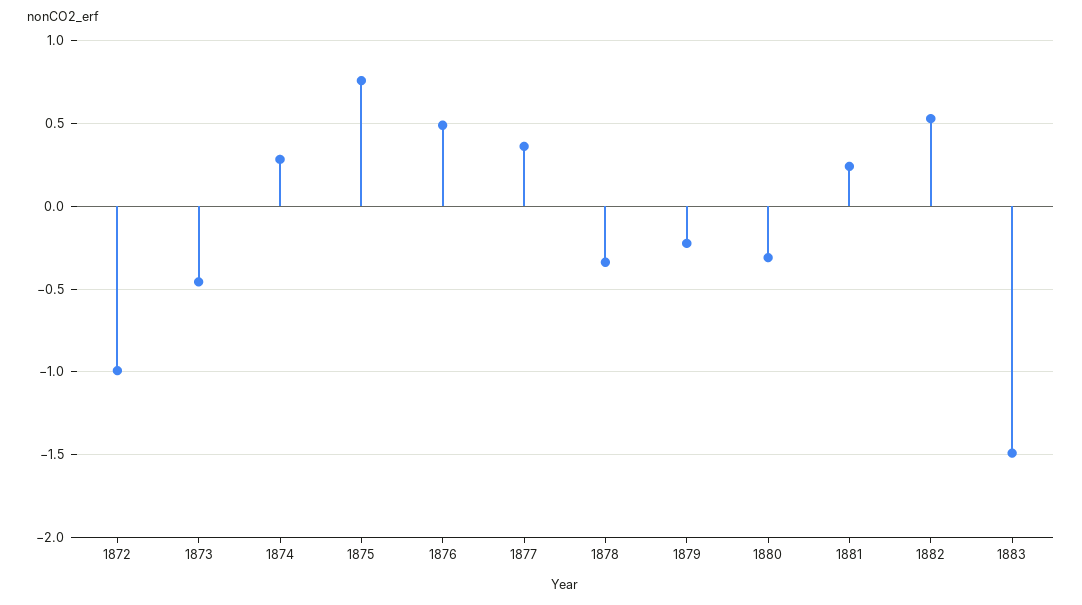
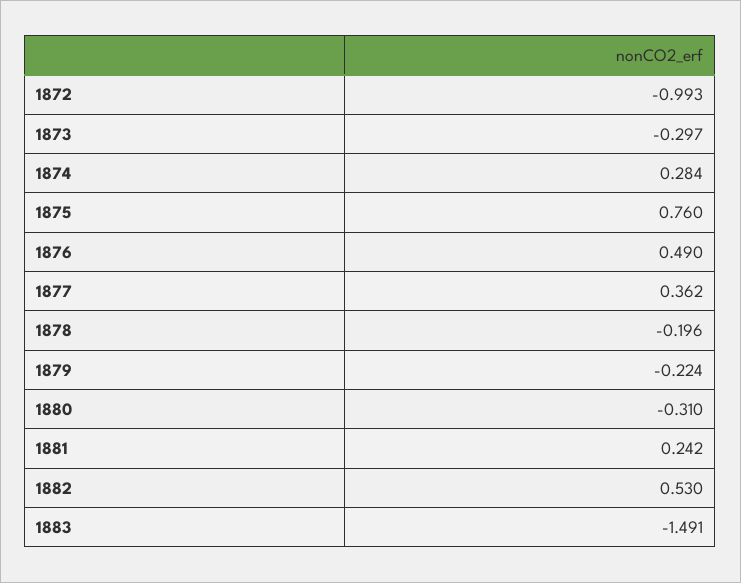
1873: -0.45 -> -0.297
1878: -0.35 -> -0.196

